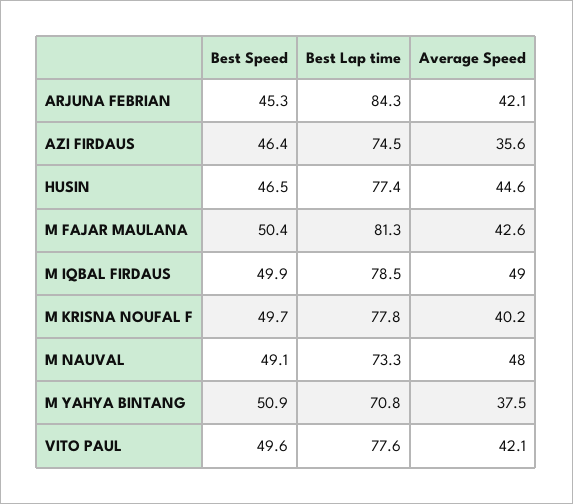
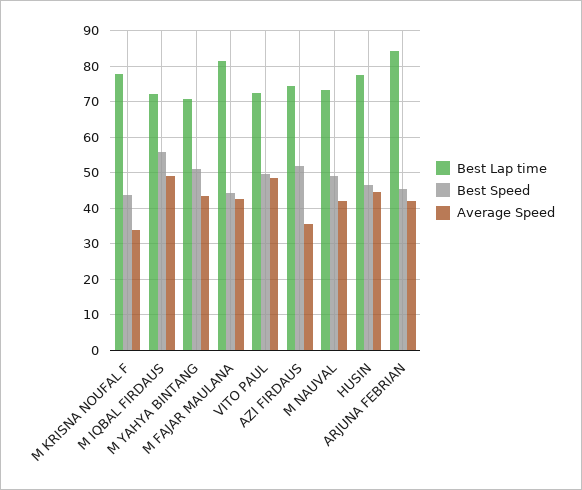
Best Speed, AZI FIRDAUS: 46.4 -> 52
Best Speed, M FAJAR MAULANA: 50.4 -> 44
Best Speed, M IQBAL FIRDAUS: 49.9 -> 56
Best Lap time, M IQBAL FIRDAUS: 78.5 -> 72
Best Speed, M KRISNA NOUFAL F: 49.7 -> 44
Average Speed, M KRISNA NOUFAL F: 40.2 -> 34
Average Speed, M NAUVAL: 48 -> 42
Average Speed, M YAHYA BINTANG: 37.5 -> 44
Best Lap time, VITO PAUL: 77.6 -> 72
Average Speed, VITO PAUL: 42.1 -> 48

